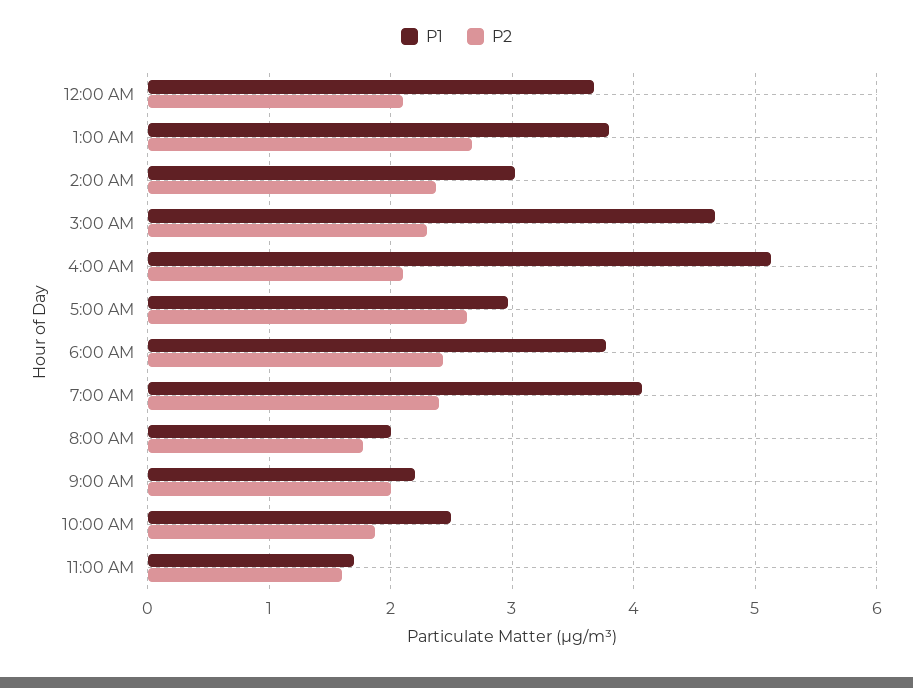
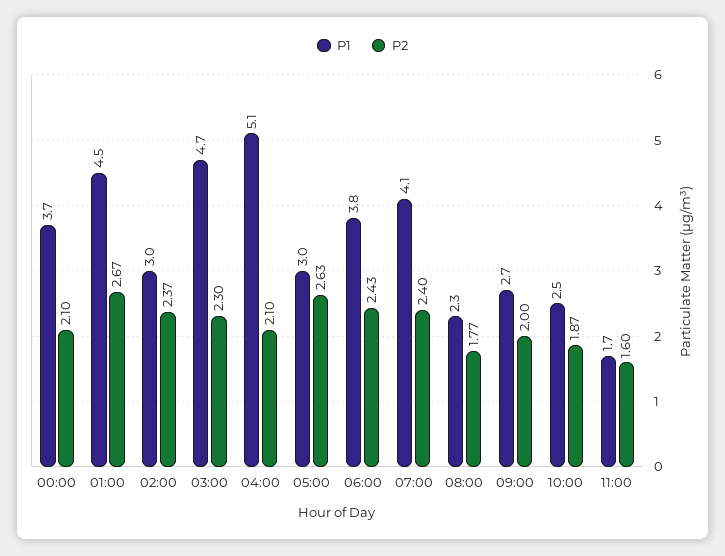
P1, 1:00 AM: 3.8 -> 4.5
P1, 8:00 AM: 2 -> 2.3
P1, 9:00 AM: 2.2 -> 2.7

